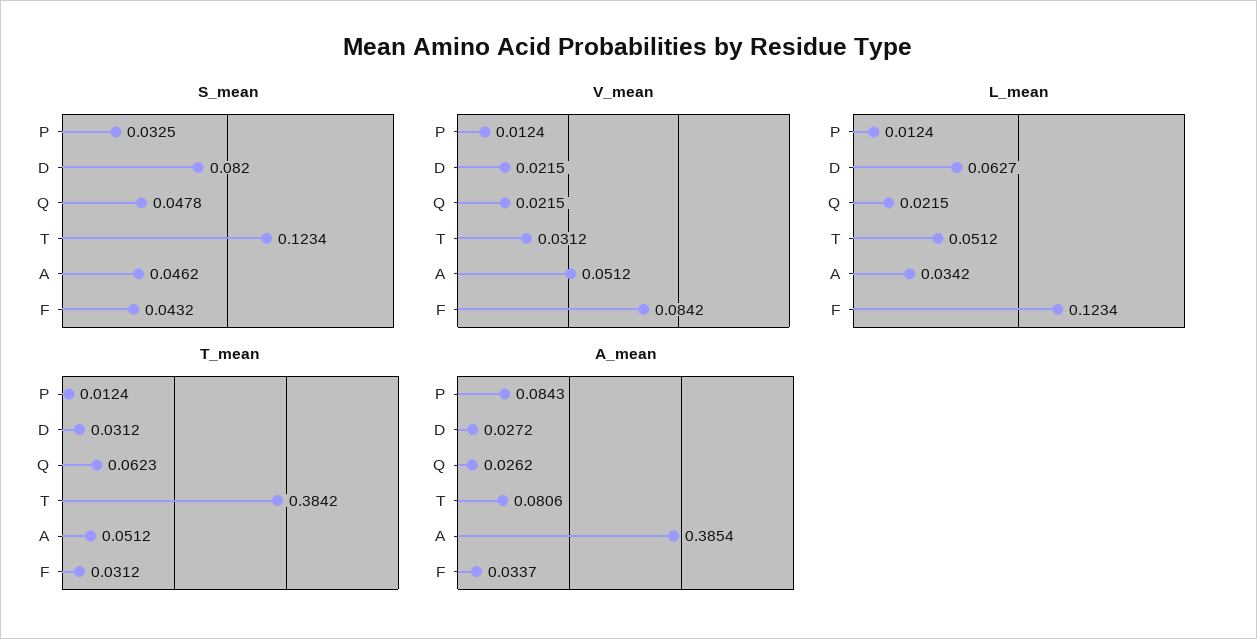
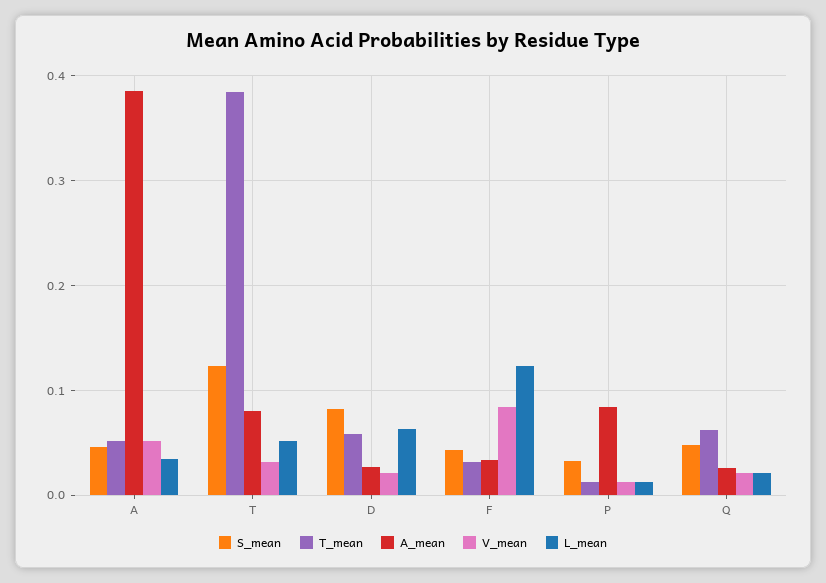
T_mean, D: 0.0312 -> 0.06

